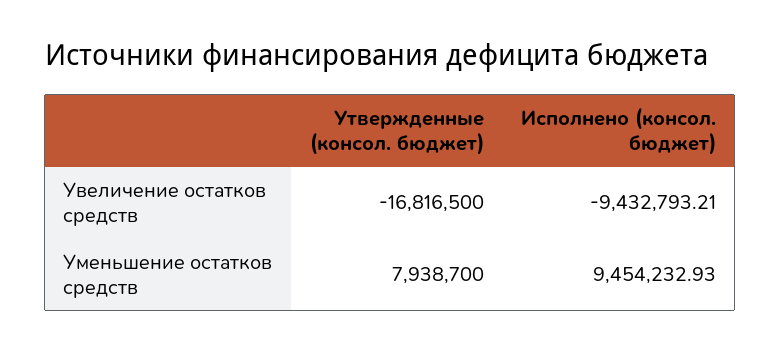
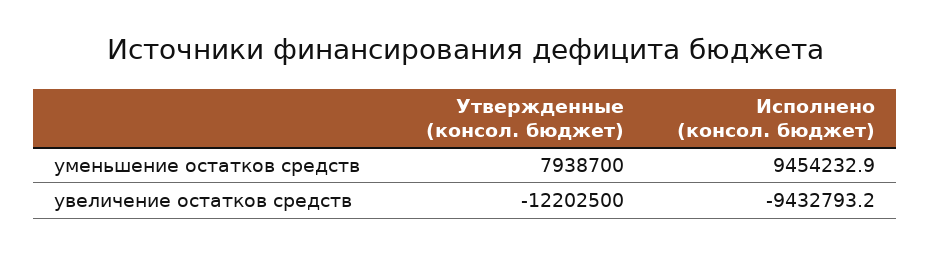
Утвержденные (консол. бюджет), Увеличение остатков средств: -16816500 -> -12202500

